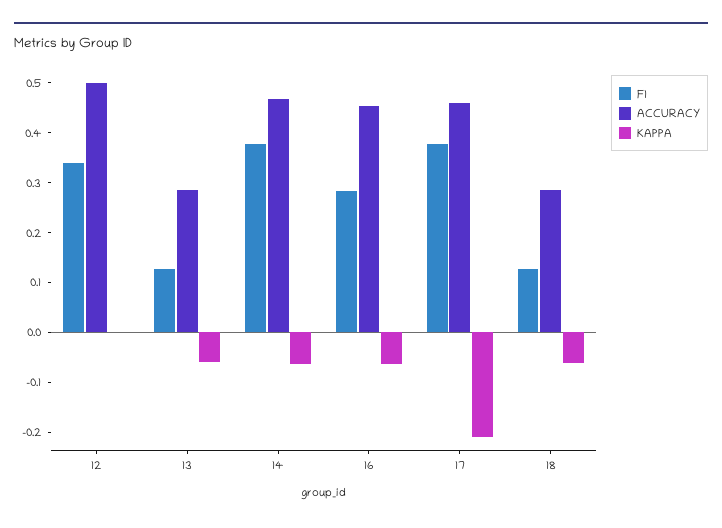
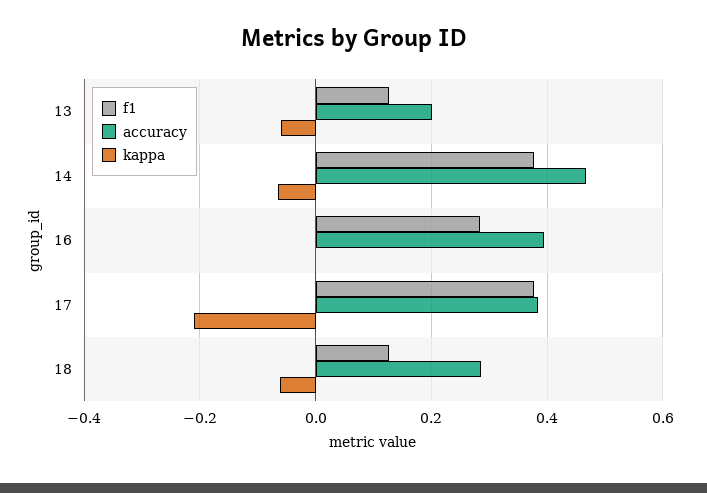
F1, 12: 0.34 -> none
ACCURACY, 12: 0.5 -> none
KAPPA, 12: 0 -> none
ACCURACY, 13: 0.28 -> 0.2
ACCURACY, 16: 0.46 -> 0.4
KAPPA, 16: -0.06 -> 0
ACCURACY, 17: 0.46 -> 0.38

